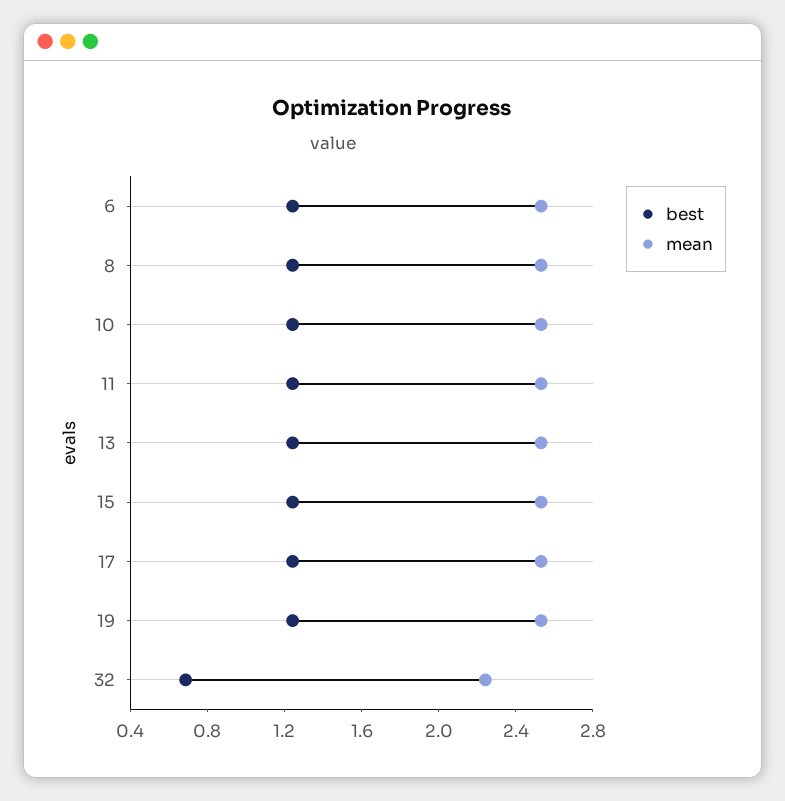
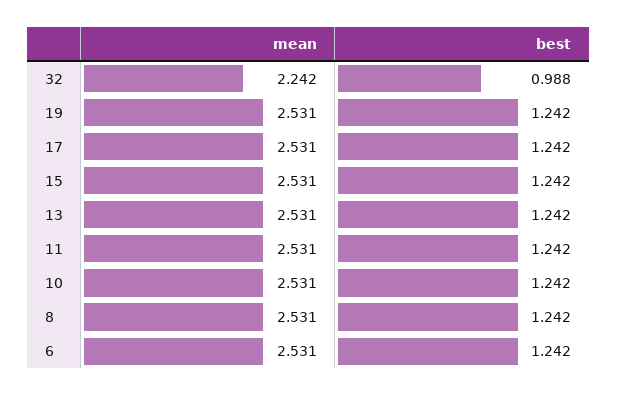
best, 32: 0.7 -> 0.988

